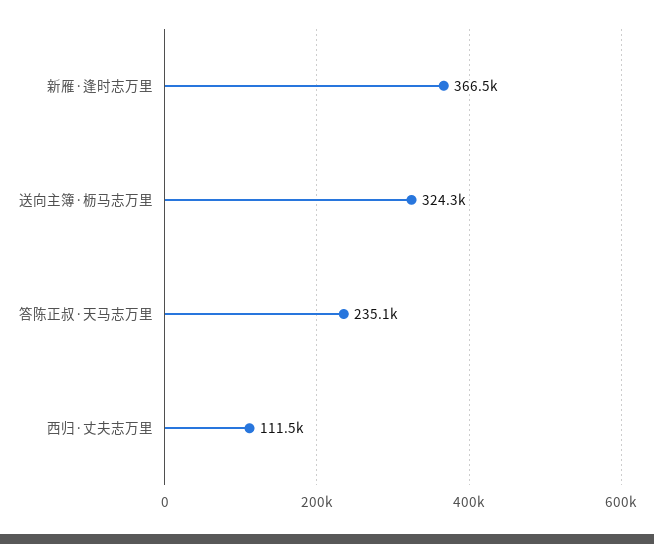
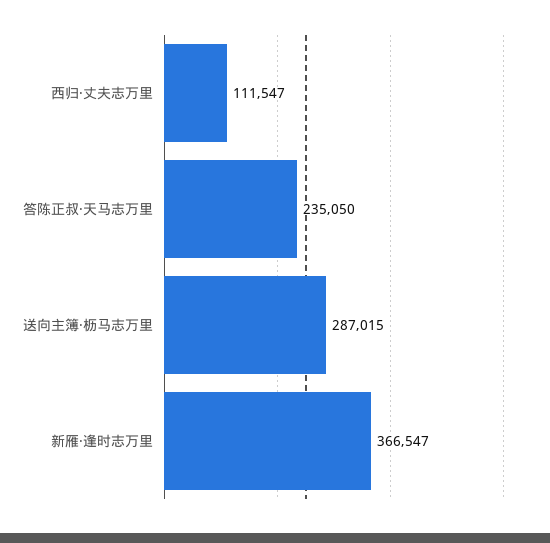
送向主簿·枥马志万里: 324300 -> 287015

